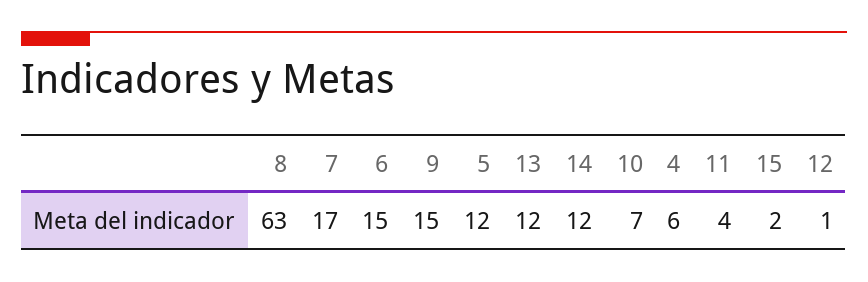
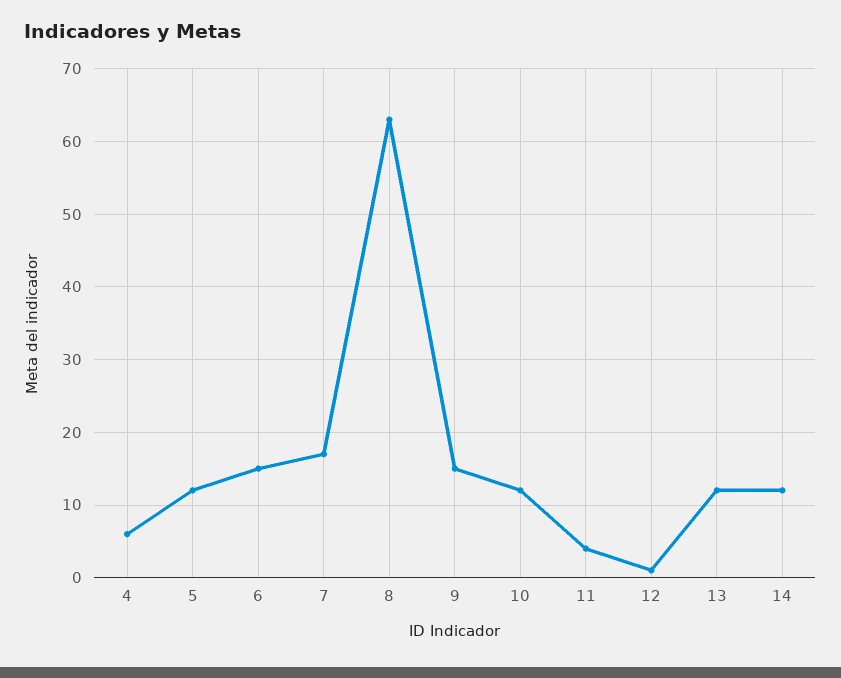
10: 7 -> 12
15: 2 -> none

